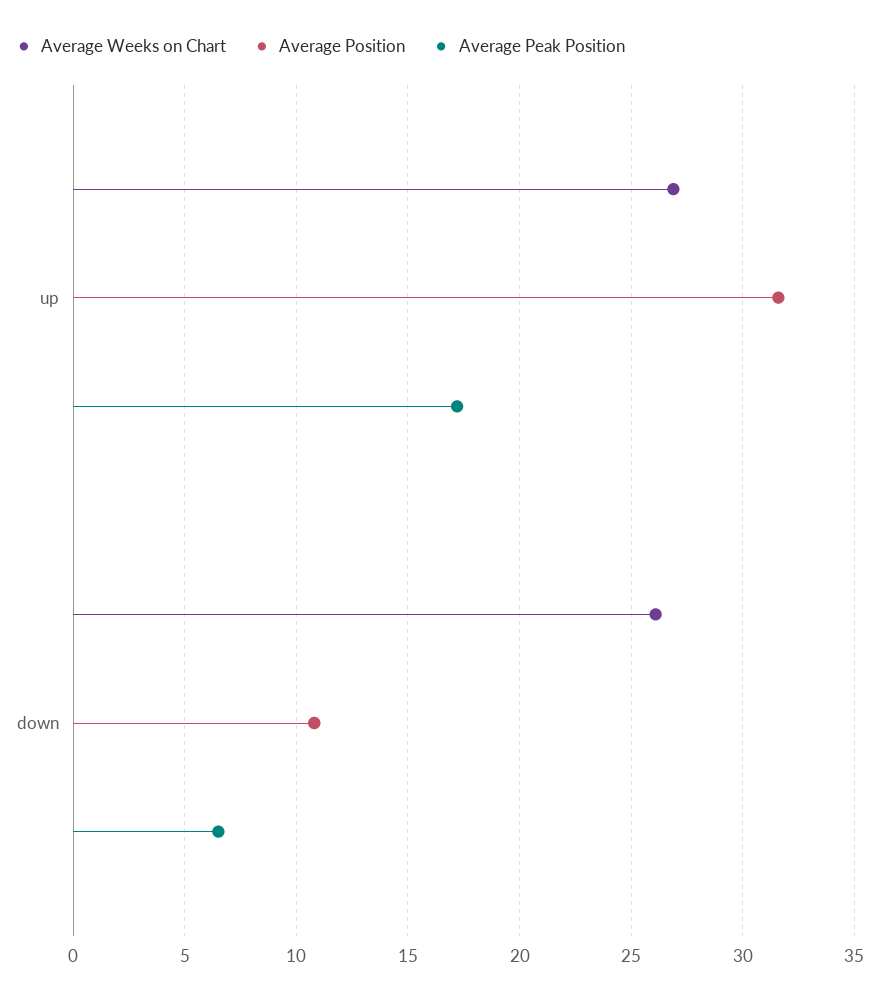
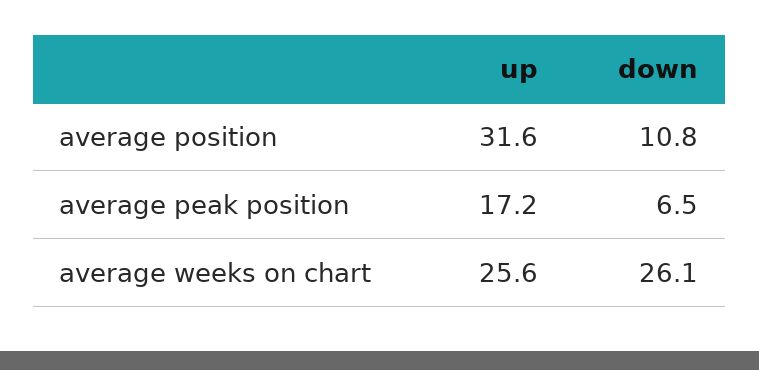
Average Weeks on Chart, up: 27 -> 25.6

